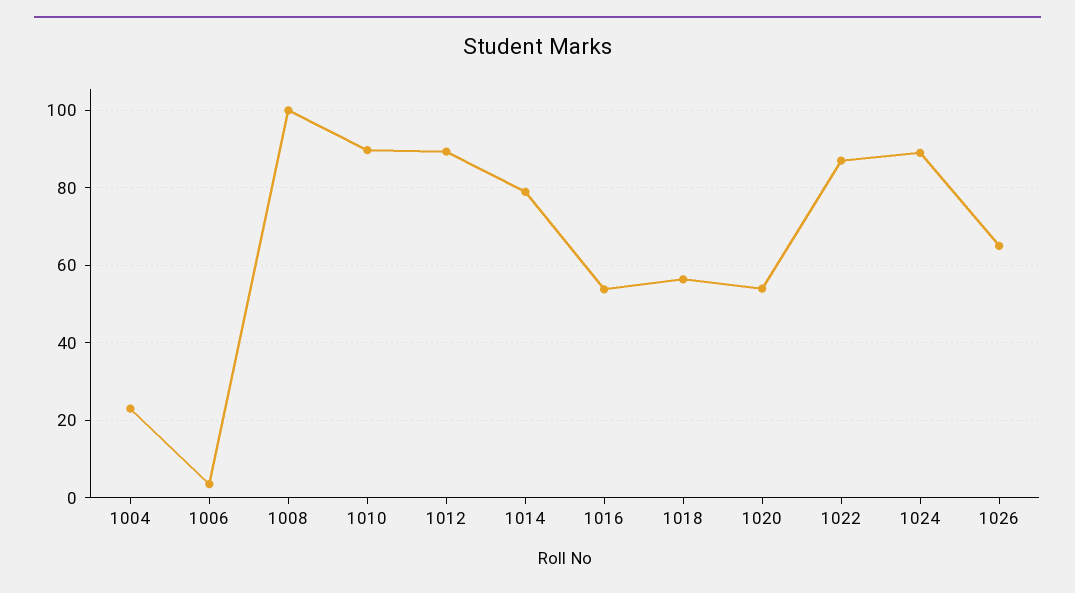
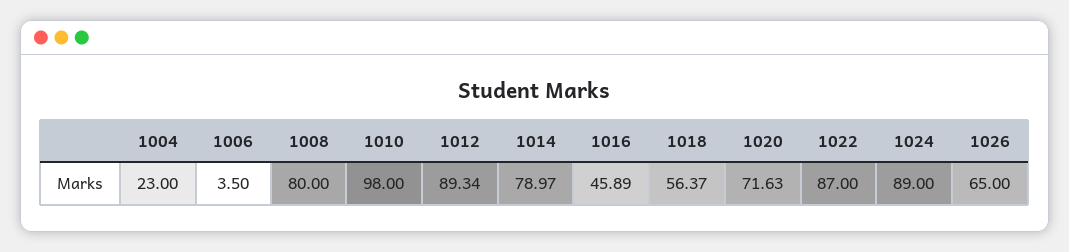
1008: 100 -> 80
1010: 90 -> 98
1016: 54 -> 45.89
1020: 54 -> 71.63

